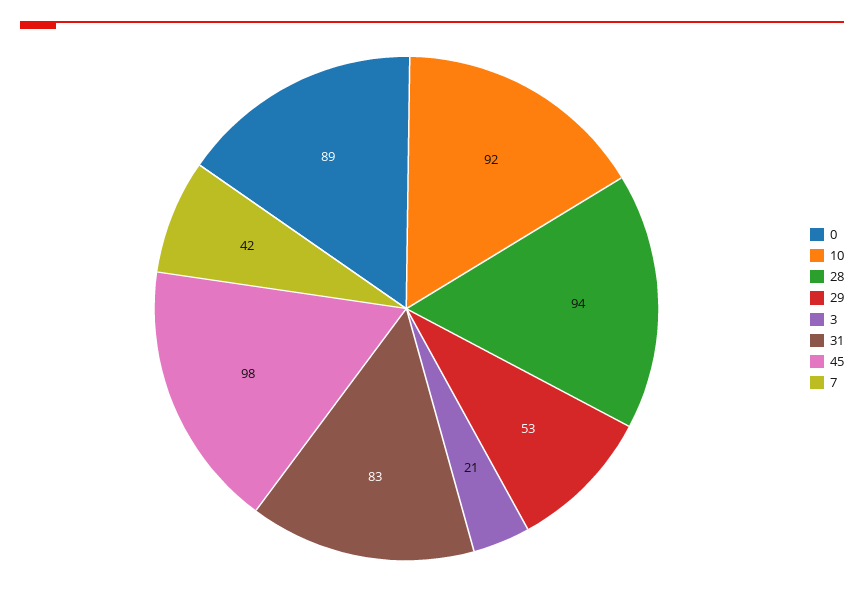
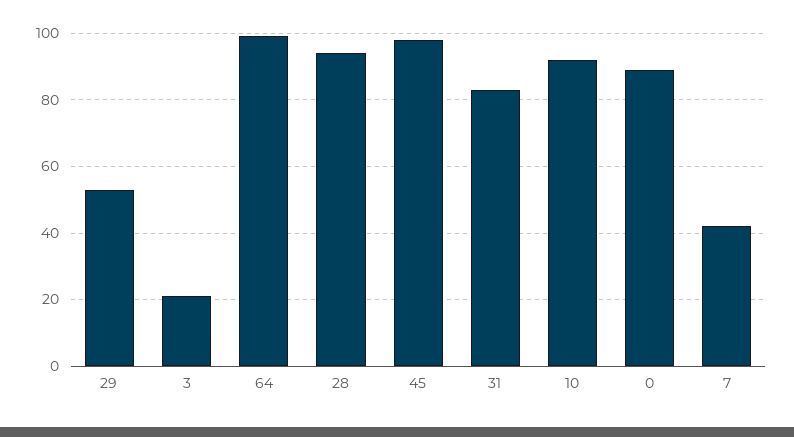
64: none -> 100

